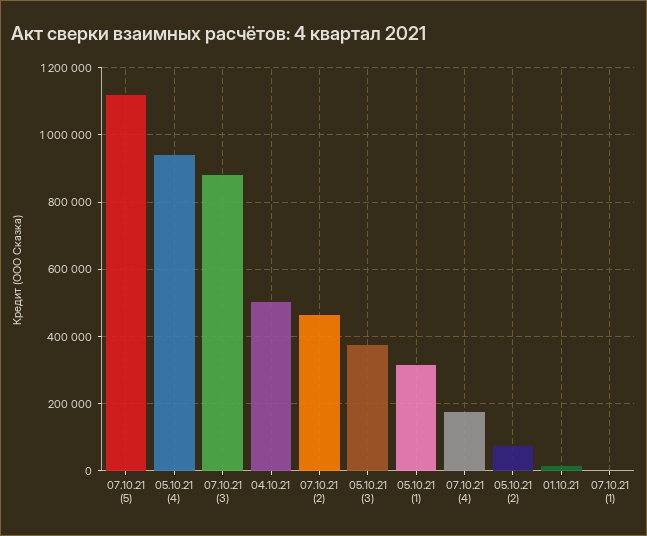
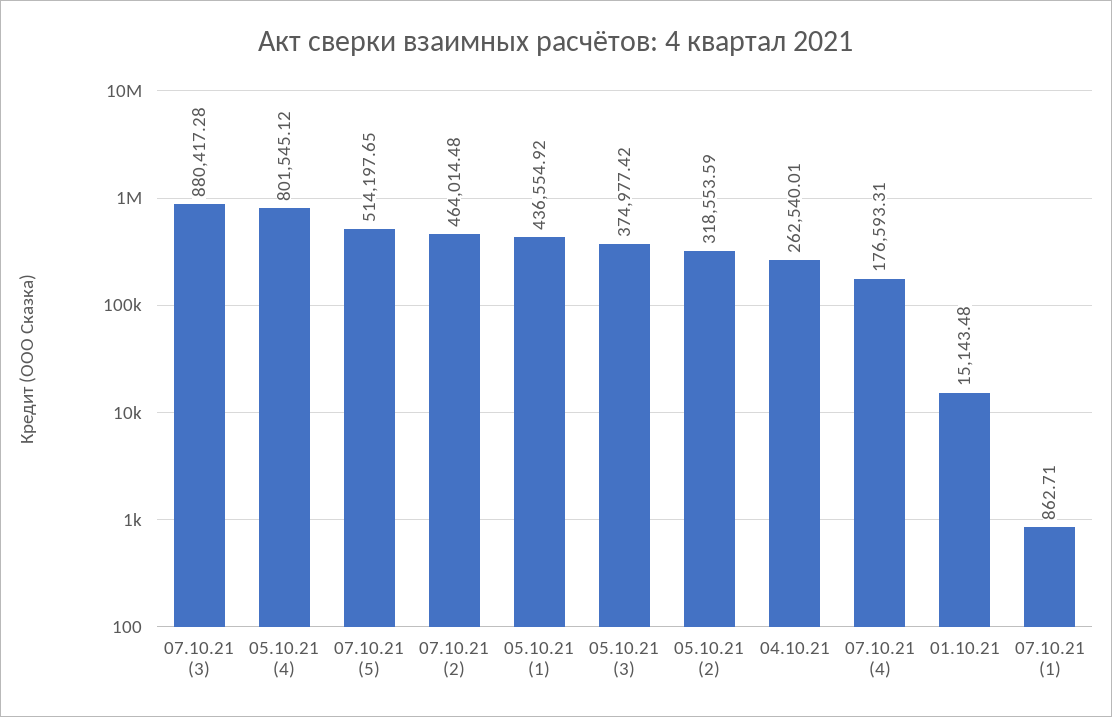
07.10.21 (5): 1120000 -> 514197.65
05.10.21 (4): 940000 -> 801545.12
04.10.21: 500000 -> 262540.01
05.10.21 (1): 320000 -> 436554.92
05.10.21 (2): 80000 -> 318553.59

